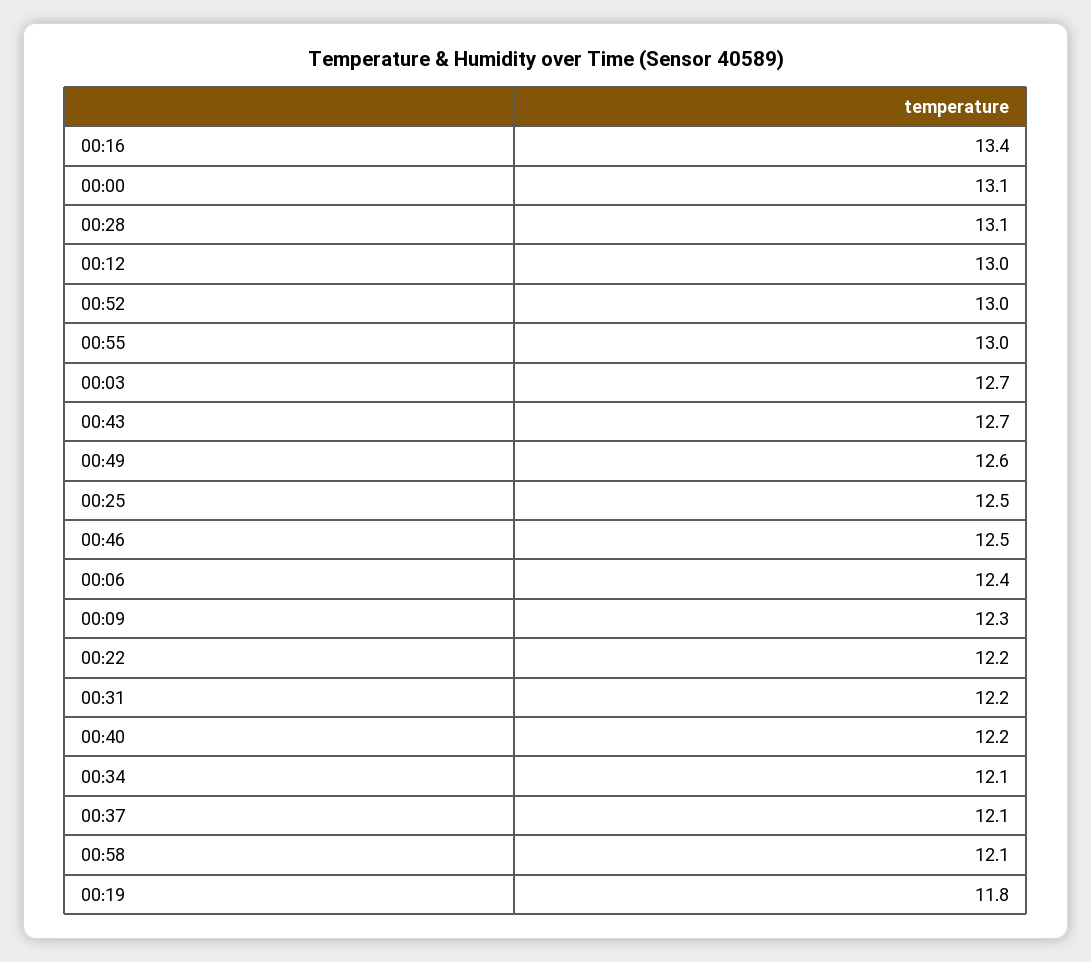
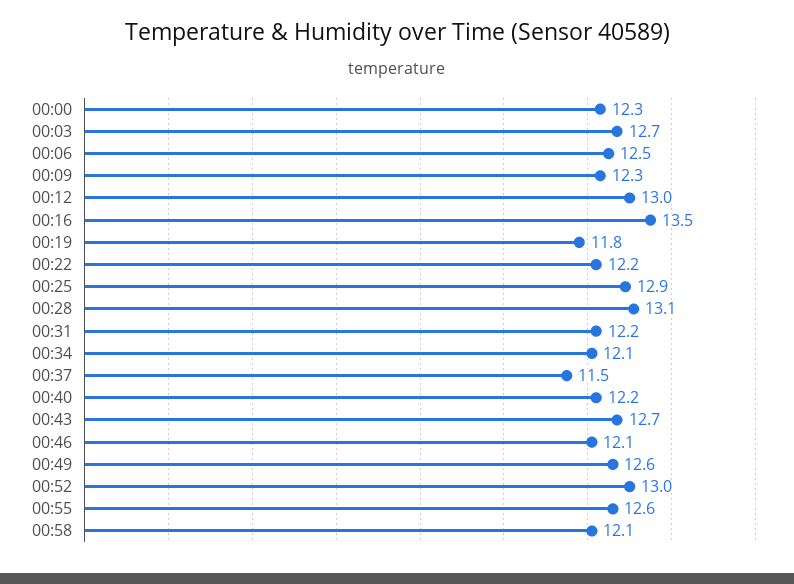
00:16: 13.4 -> 13.5
00:00: 13.1 -> 12.3
00:55: 13 -> 12.6
00:25: 12.5 -> 12.9
00:46: 12.5 -> 12.1
00:06: 12.4 -> 12.5
00:37: 12.1 -> 11.5

